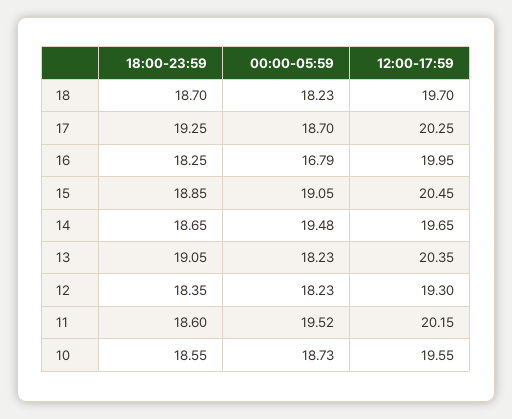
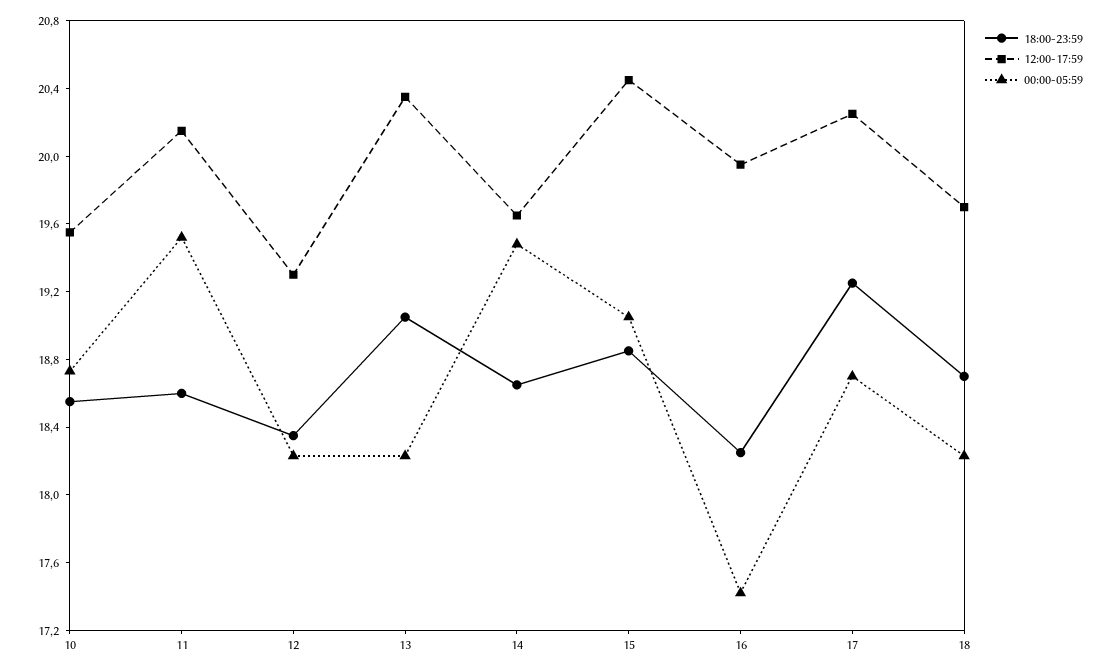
00:00-05:59, 16: 16.79 -> 17.4

